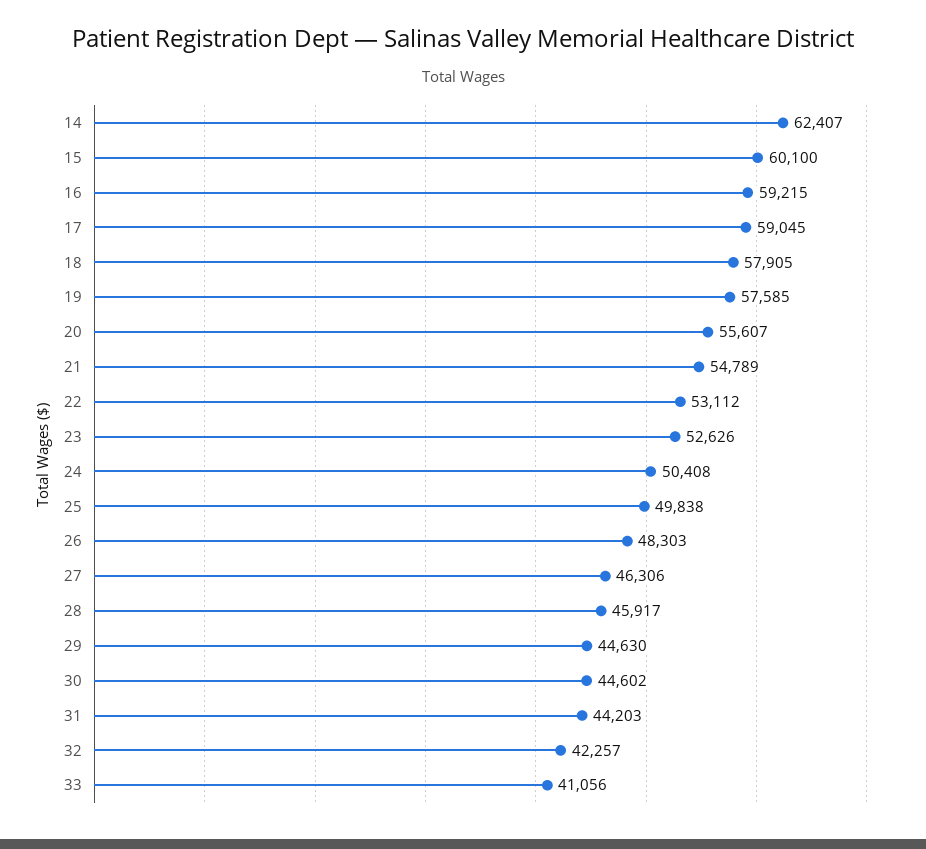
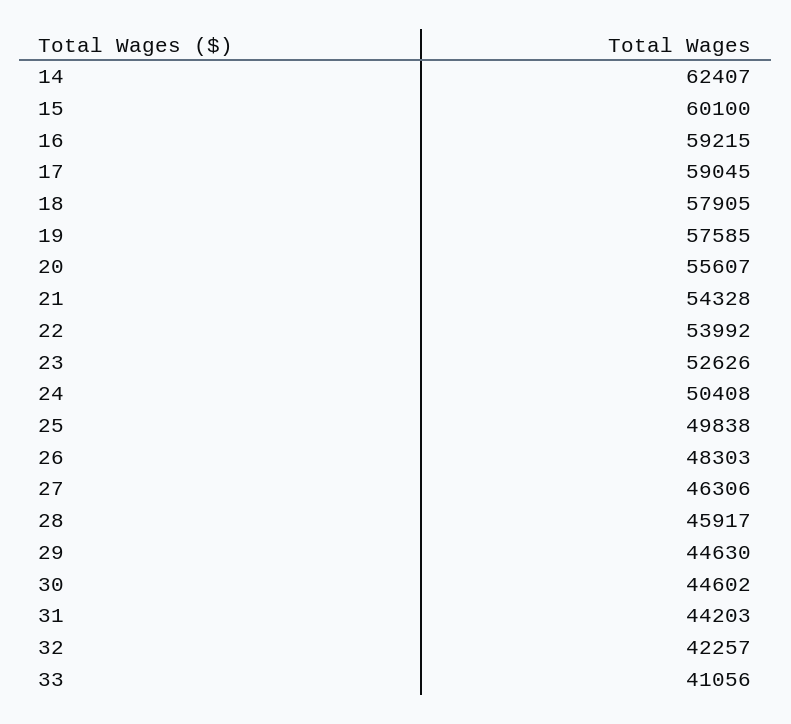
21: 54789 -> 54328
22: 53112 -> 53992

